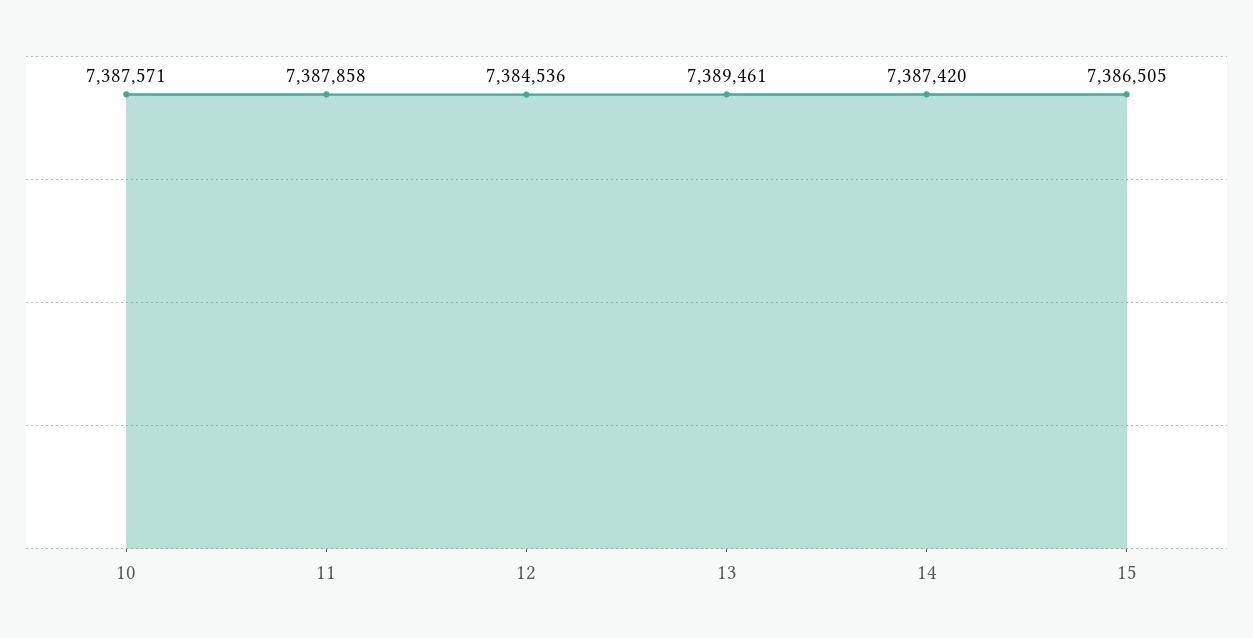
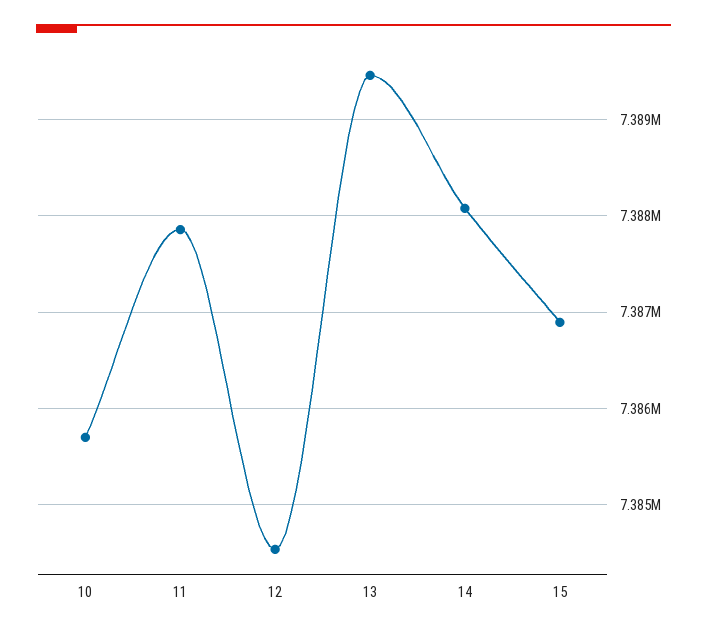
10: 7387571 -> 7385700
14: 7387420 -> 7388100
15: 7386505 -> 7386900

